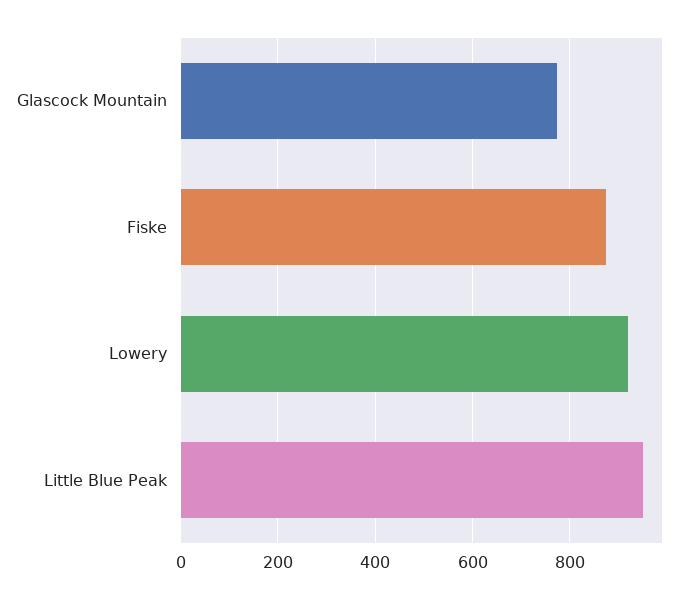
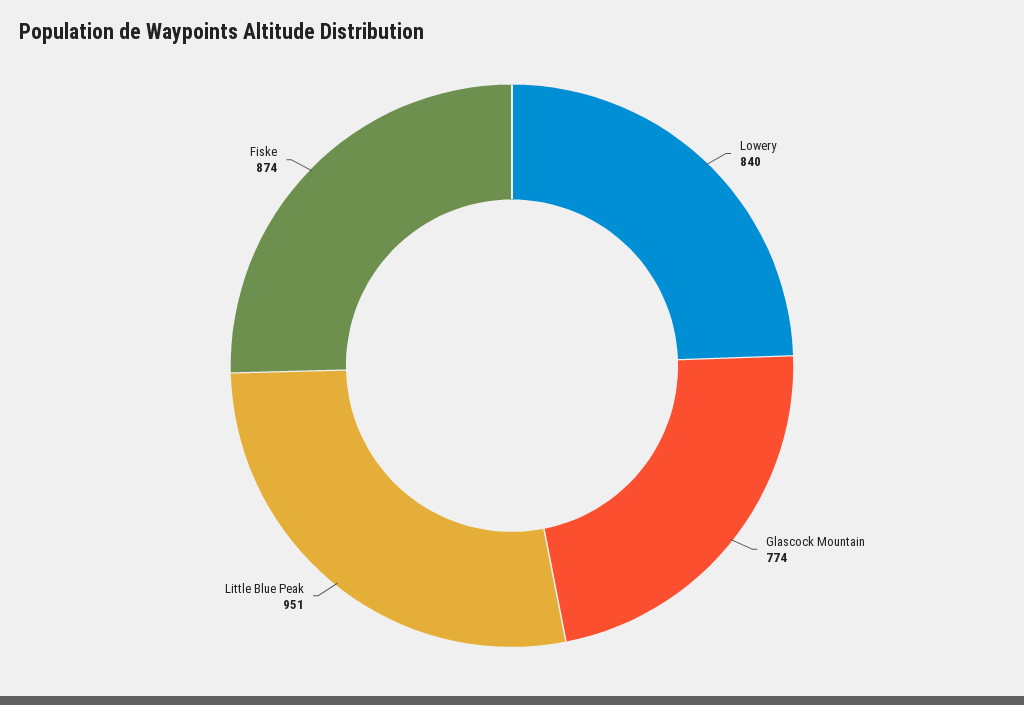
Lowery: 920 -> 840

